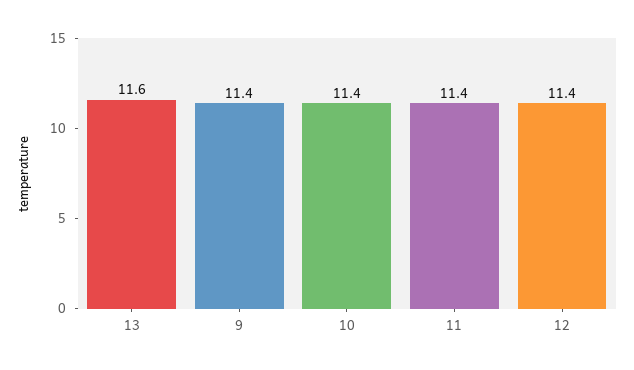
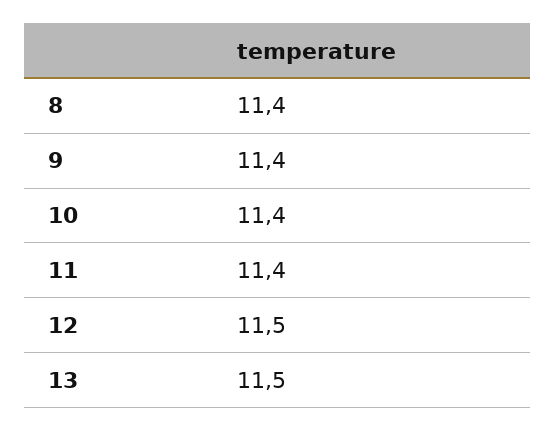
13: 11.6 -> 11.5
12: 11.4 -> 11.5
8: none -> 11.4

